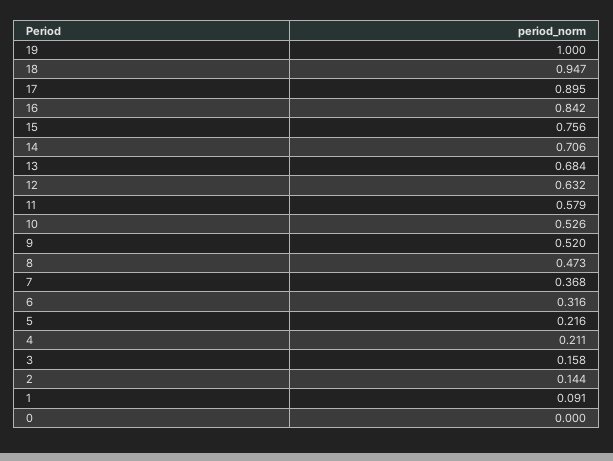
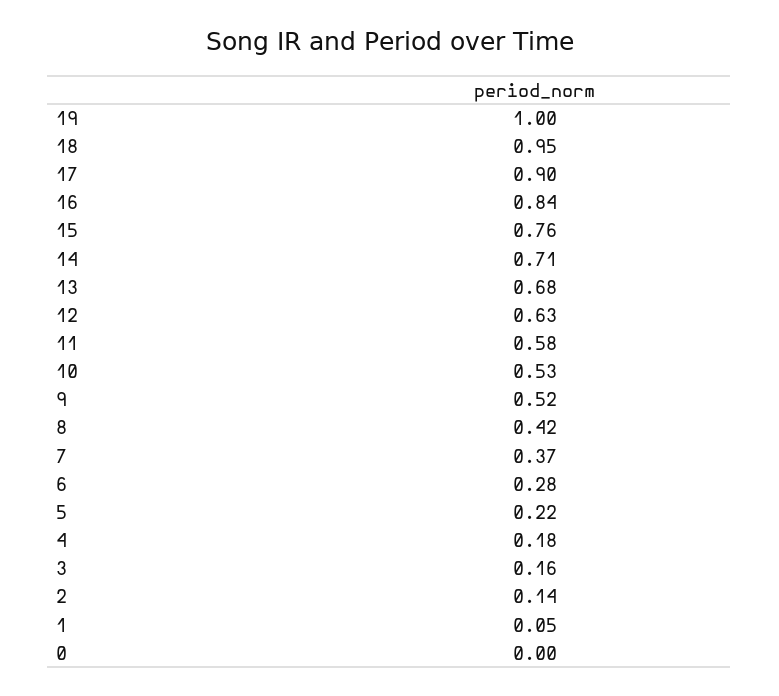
8: 0.473 -> 0.42
6: 0.316 -> 0.28
4: 0.211 -> 0.18
1: 0.091 -> 0.05

